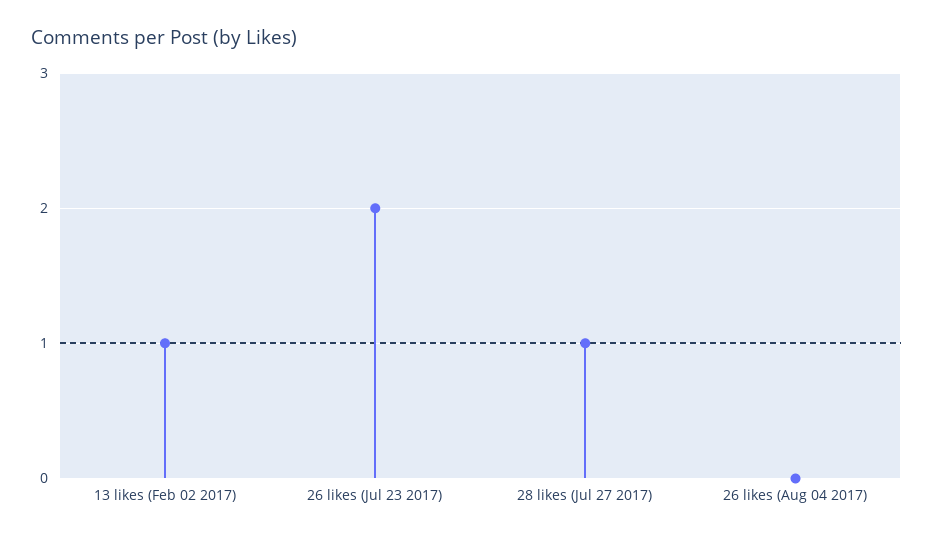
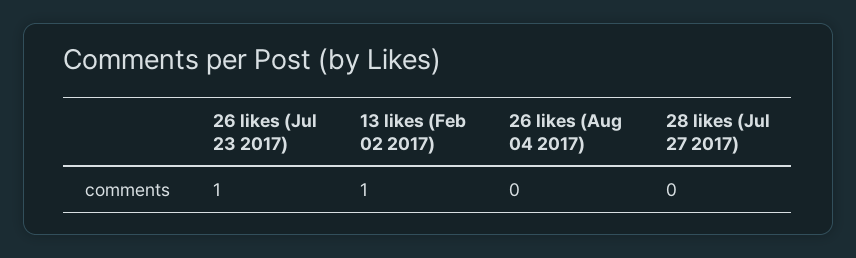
26 likes (Jul 23 2017): 2 -> 1
28 likes (Jul 27 2017): 1 -> 0

